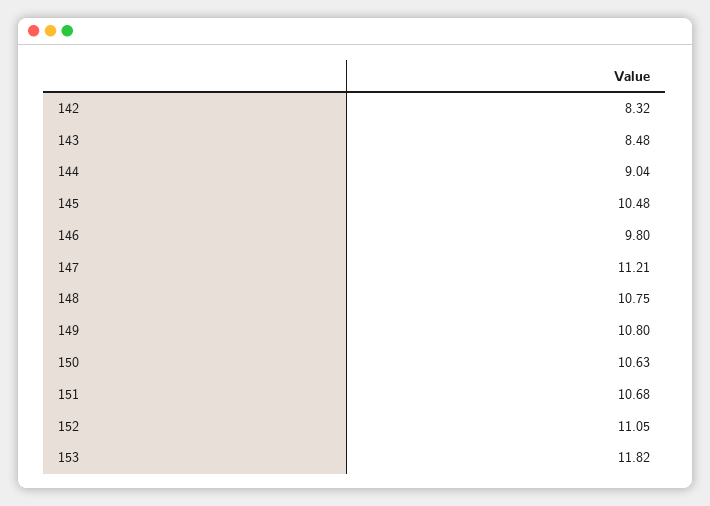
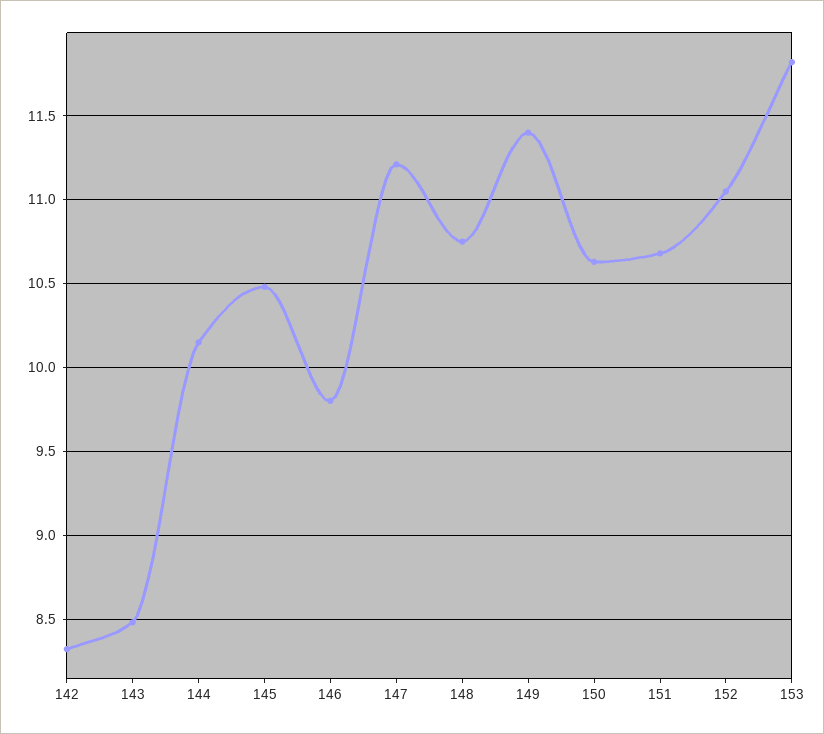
144: 9.04 -> 10.15
149: 10.8 -> 11.4

